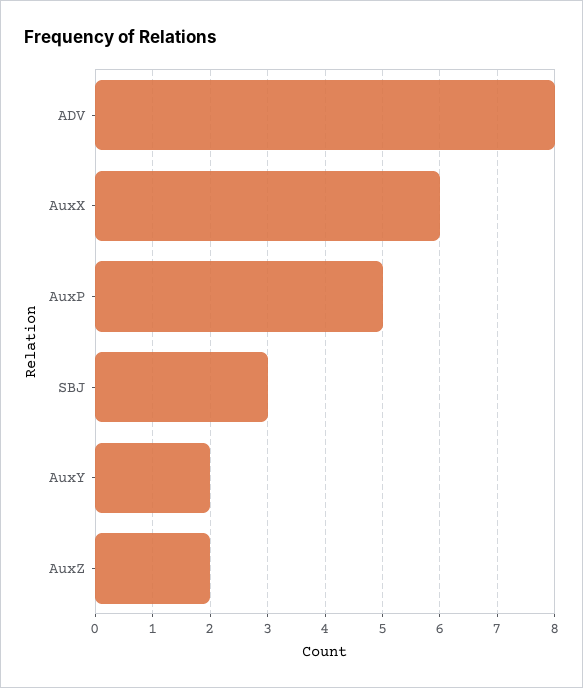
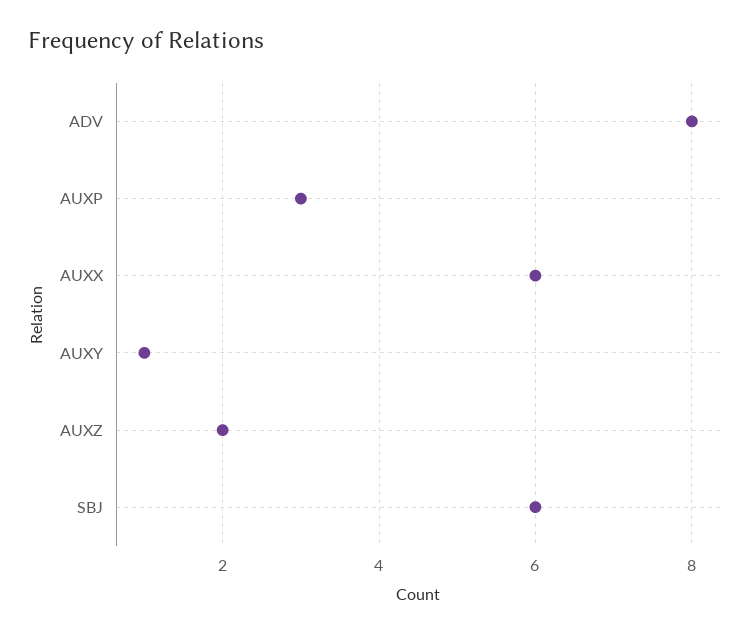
AuxP: 5 -> 3
SBJ: 3 -> 6
AuxY: 2 -> 1

